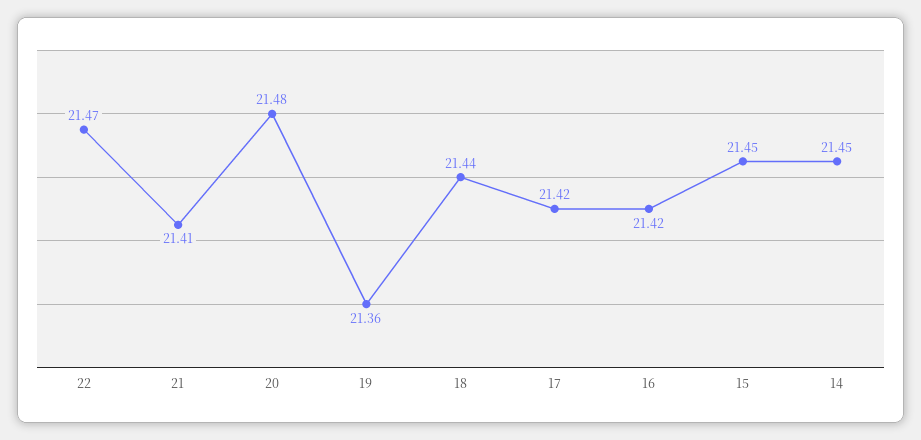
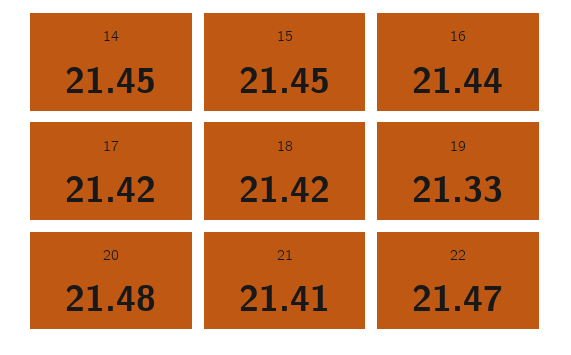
19: 21.36 -> 21.33
18: 21.44 -> 21.42
16: 21.42 -> 21.44

